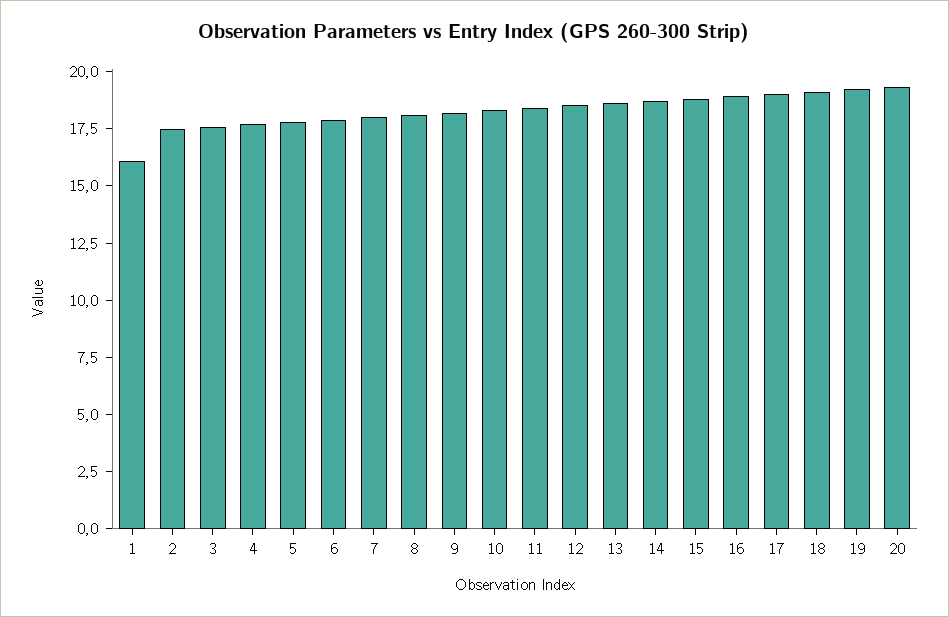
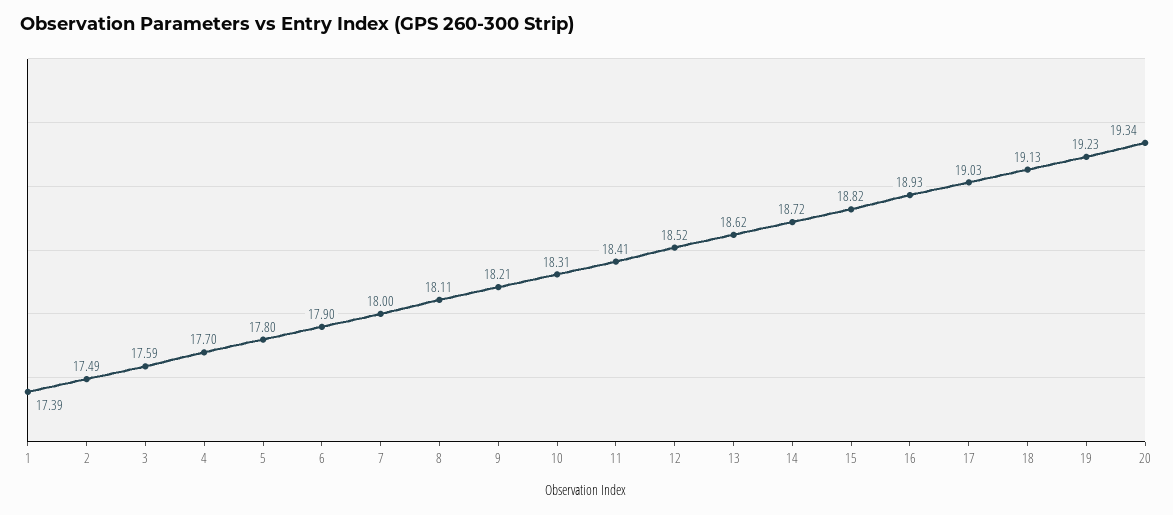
1: 16 -> 17.39

